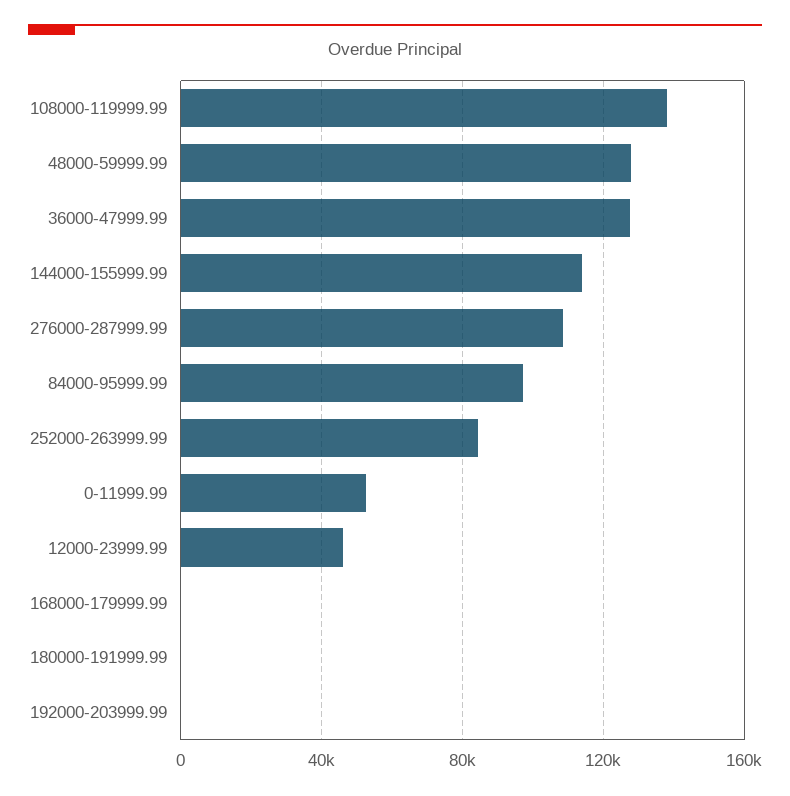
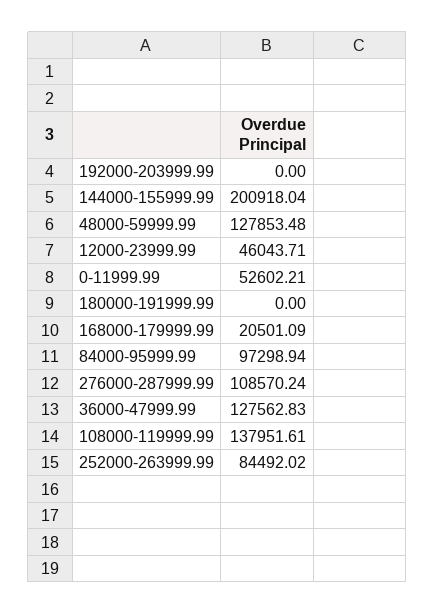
144000-155999.99: 115000 -> 200918.04
168000-179999.99: 0 -> 20501.09

